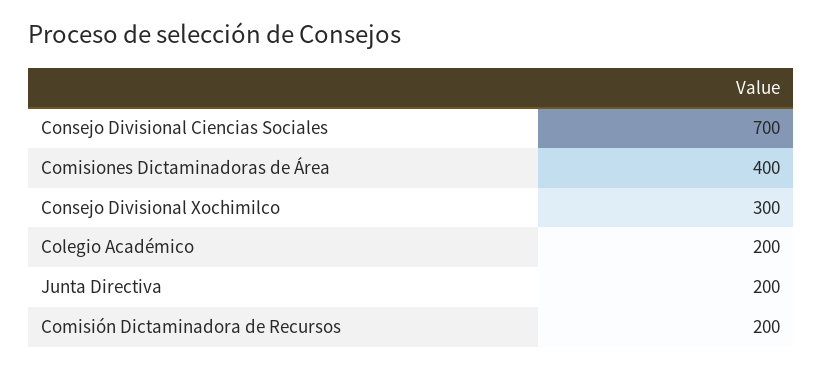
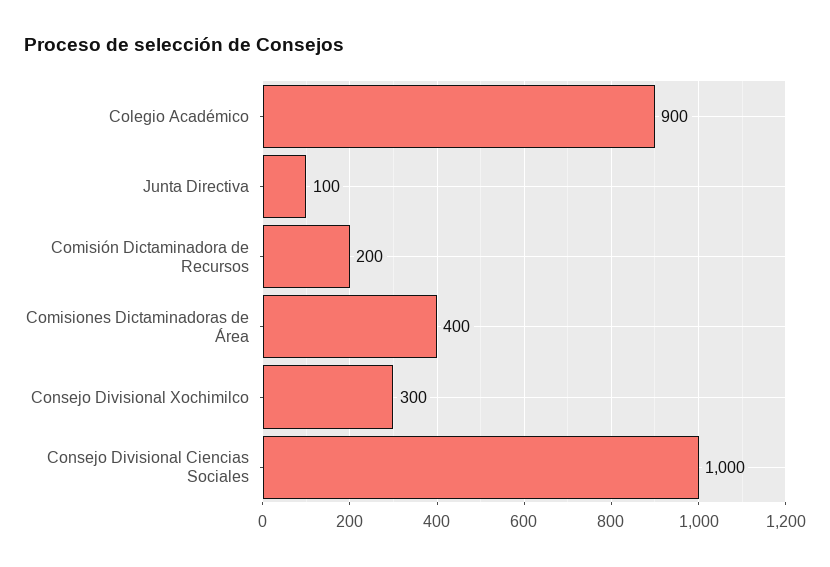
Consejo Divisional Ciencias Sociales: 700 -> 1000
Colegio Académico: 200 -> 900
Junta Directiva: 200 -> 100

